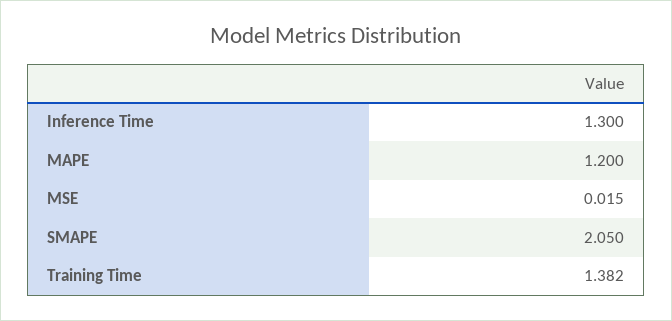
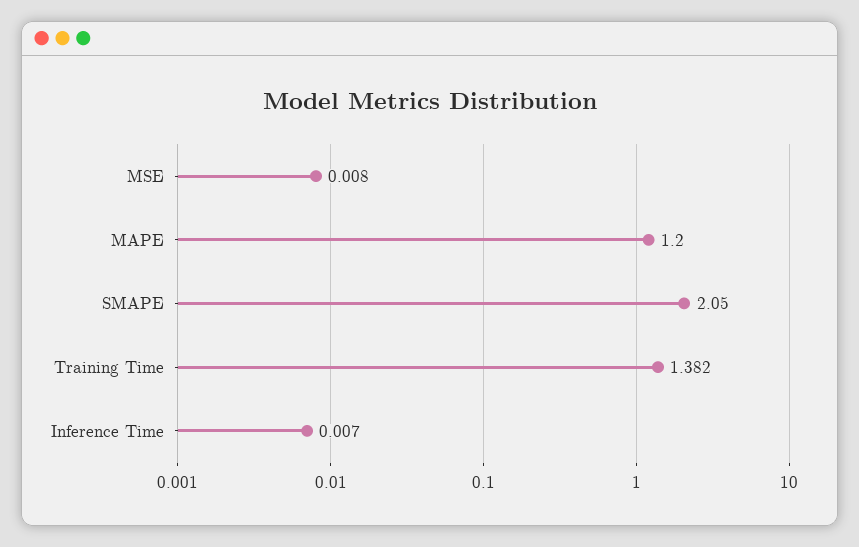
Inference Time: 1.3 -> 0.007
MSE: 0.015 -> 0.008

